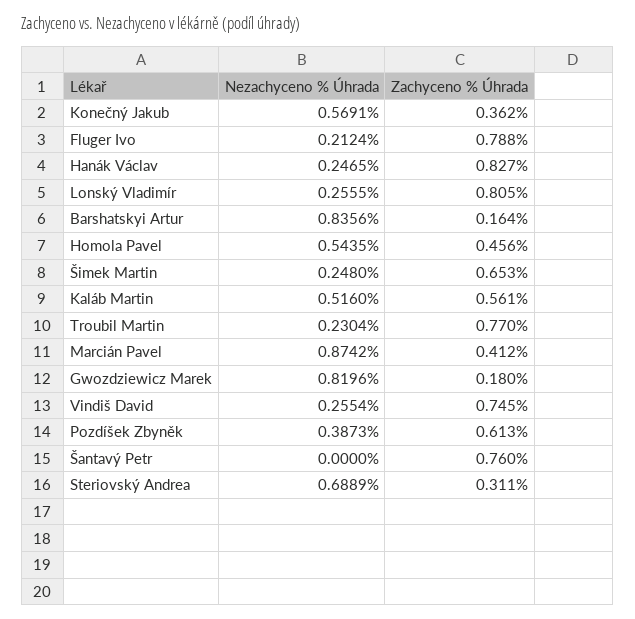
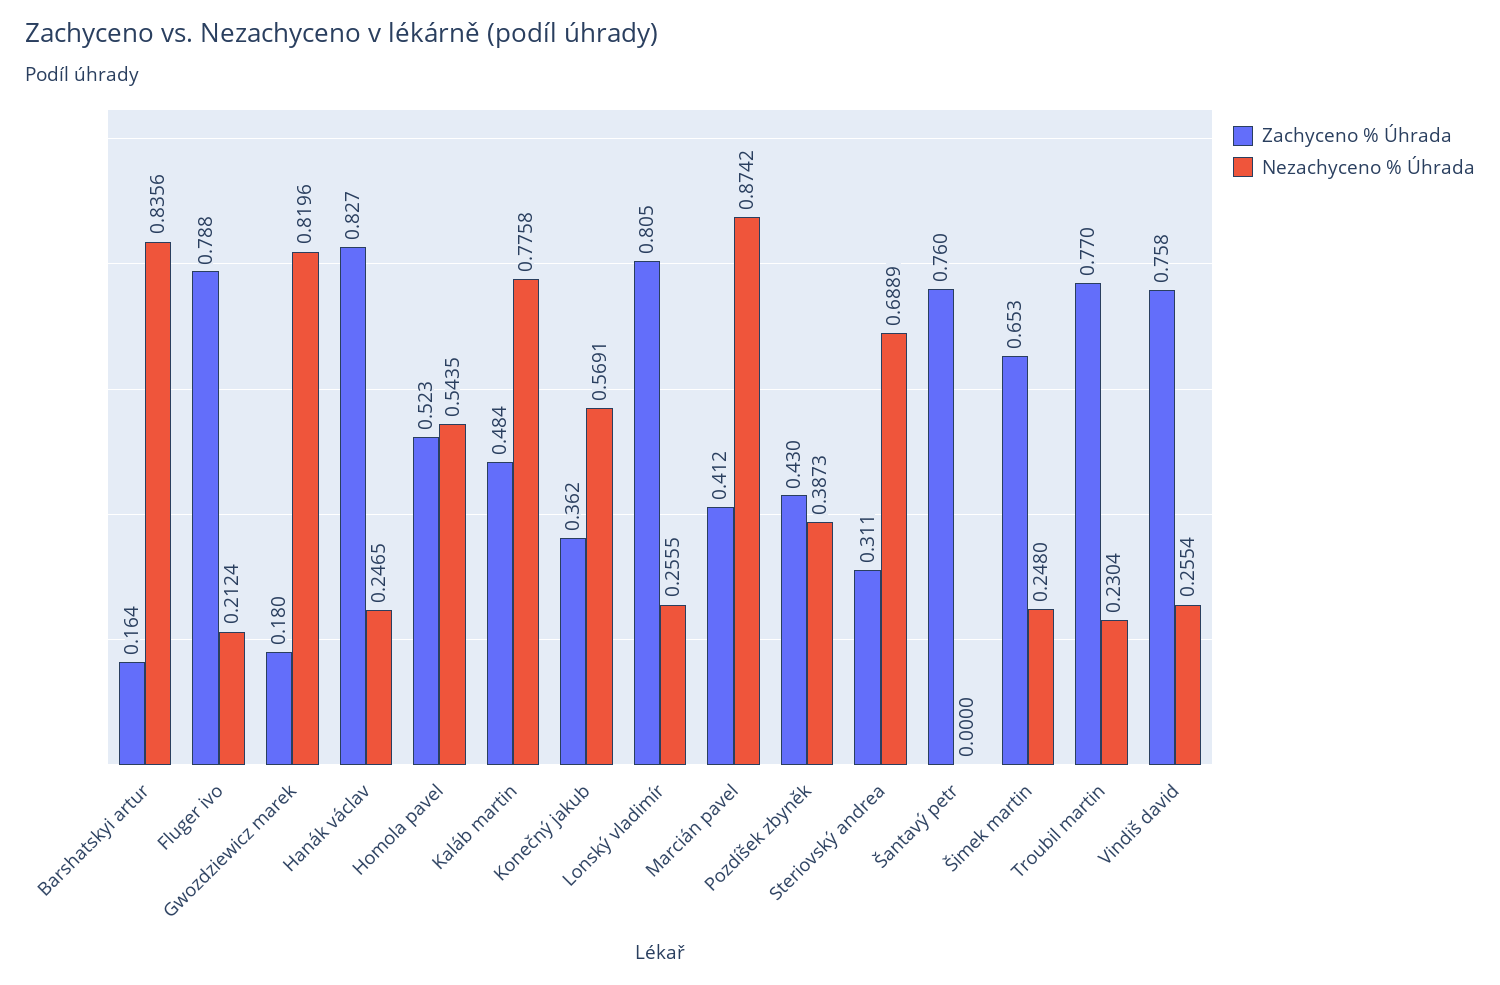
Zachyceno % Úhrada, Homola Pavel: 0.456 -> 0.523
Nezachyceno % Úhrada, Kaláb Martin: 0.516 -> 0.7758
Zachyceno % Úhrada, Kaláb Martin: 0.561 -> 0.484
Zachyceno % Úhrada, Vindiš David: 0.745 -> 0.758
Zachyceno % Úhrada, Pozdíšek Zbyněk: 0.613 -> 0.43

